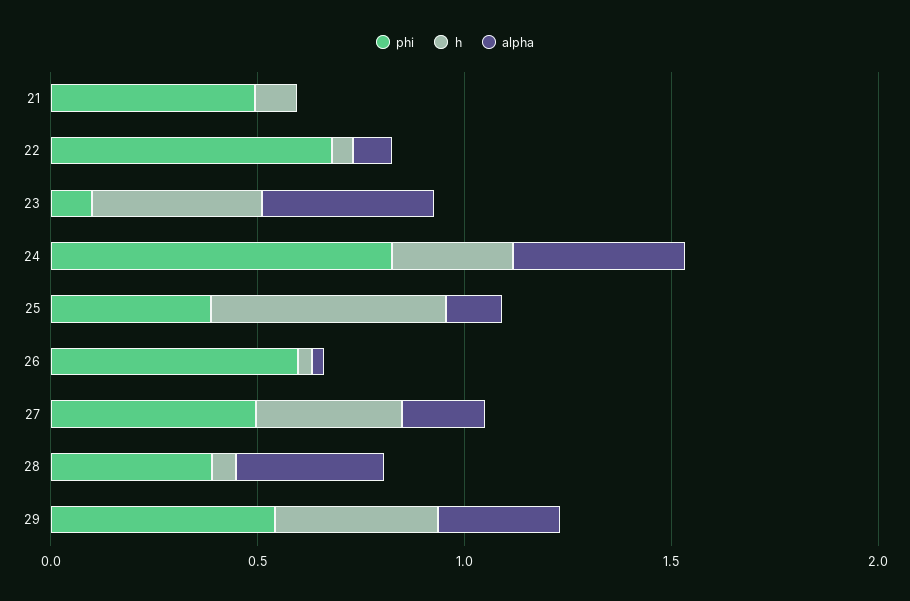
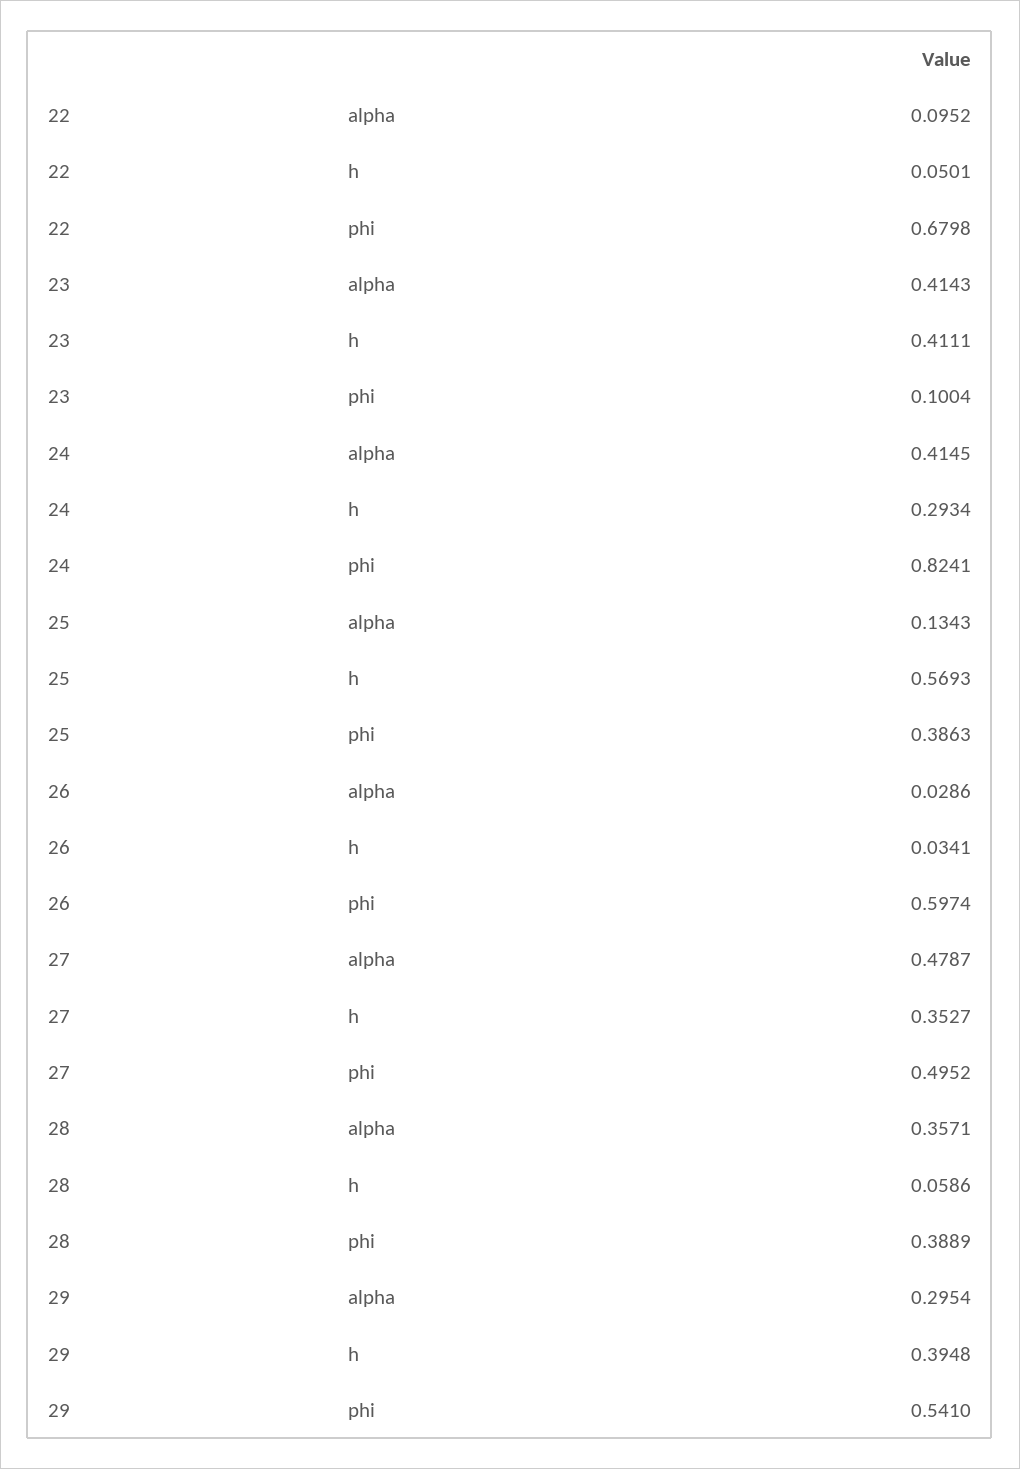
phi, 21: 0.5 -> none
h, 21: 0.1 -> none
alpha, 21: 0 -> none
alpha, 27: 0.2 -> 0.4787

